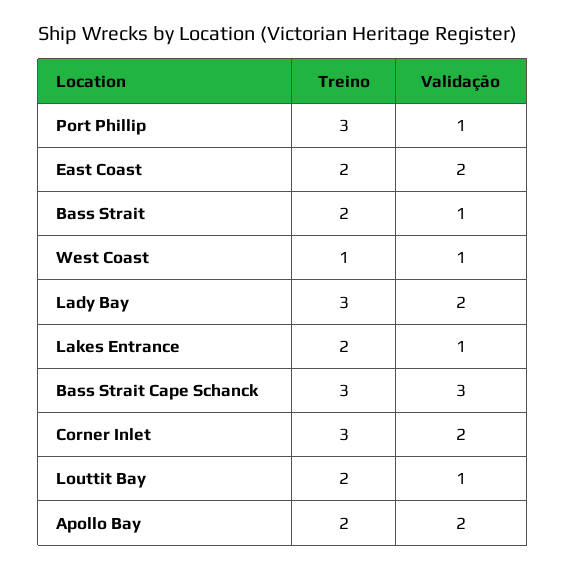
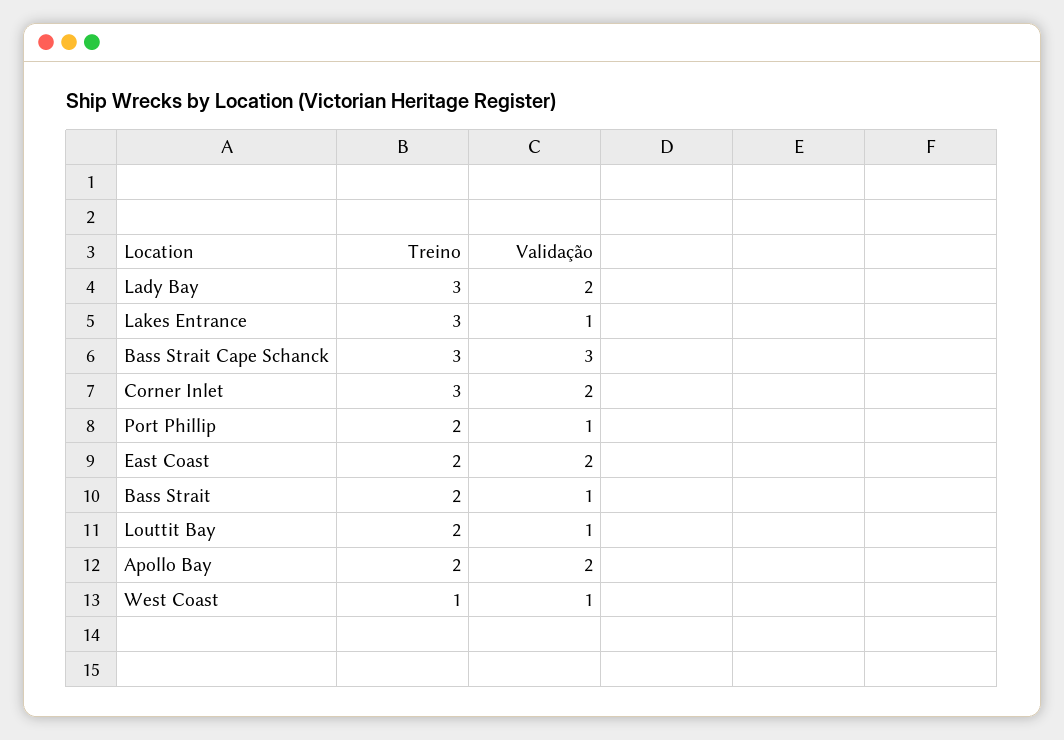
Treino, Port Phillip: 3 -> 2
Treino, Lakes Entrance: 2 -> 3

